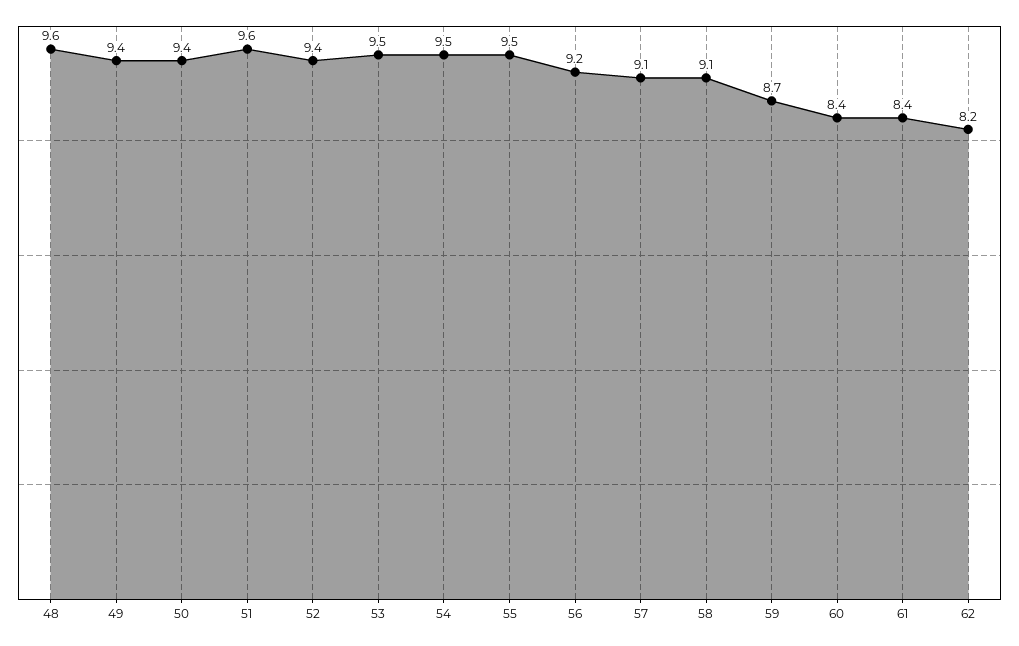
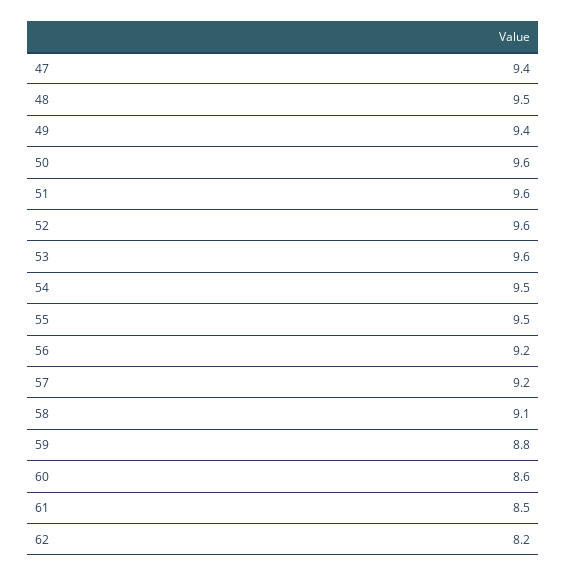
48: 9.6 -> 9.5
50: 9.4 -> 9.6
52: 9.4 -> 9.6
53: 9.5 -> 9.6
57: 9.1 -> 9.2
59: 8.7 -> 8.8
60: 8.4 -> 8.6
61: 8.4 -> 8.5
47: none -> 9.4

